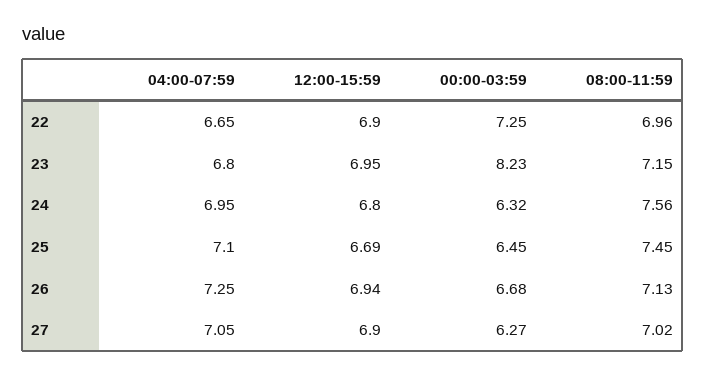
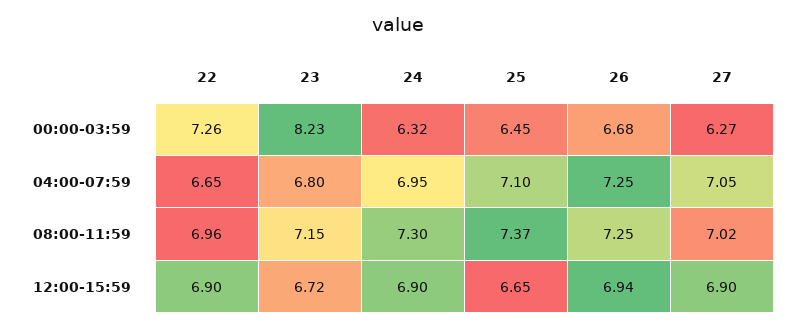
00:00-03:59, 22: 7.25 -> 7.26
12:00-15:59, 23: 6.95 -> 6.72
12:00-15:59, 24: 6.8 -> 6.9
08:00-11:59, 24: 7.56 -> 7.3
12:00-15:59, 25: 6.69 -> 6.65
08:00-11:59, 25: 7.45 -> 7.37
08:00-11:59, 26: 7.13 -> 7.25

